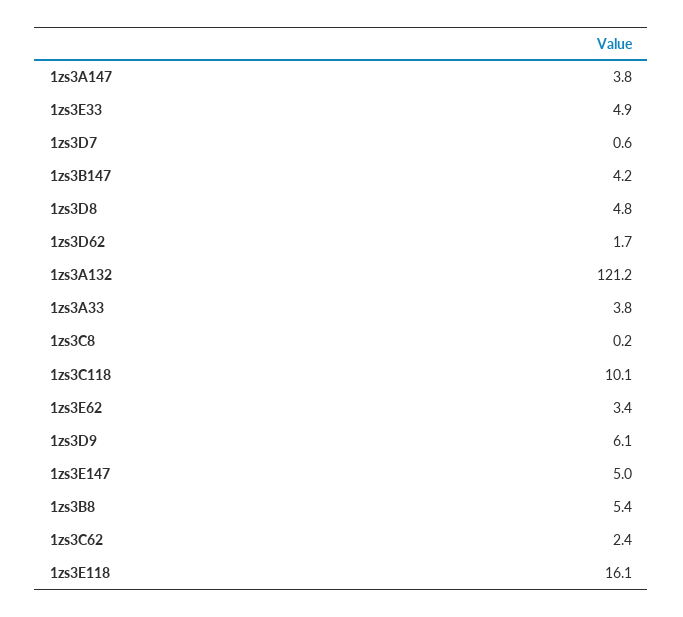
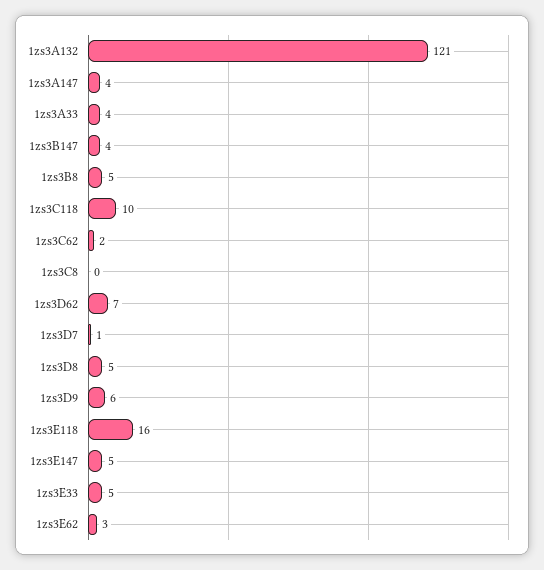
1zs3D62: 1.7 -> 7

